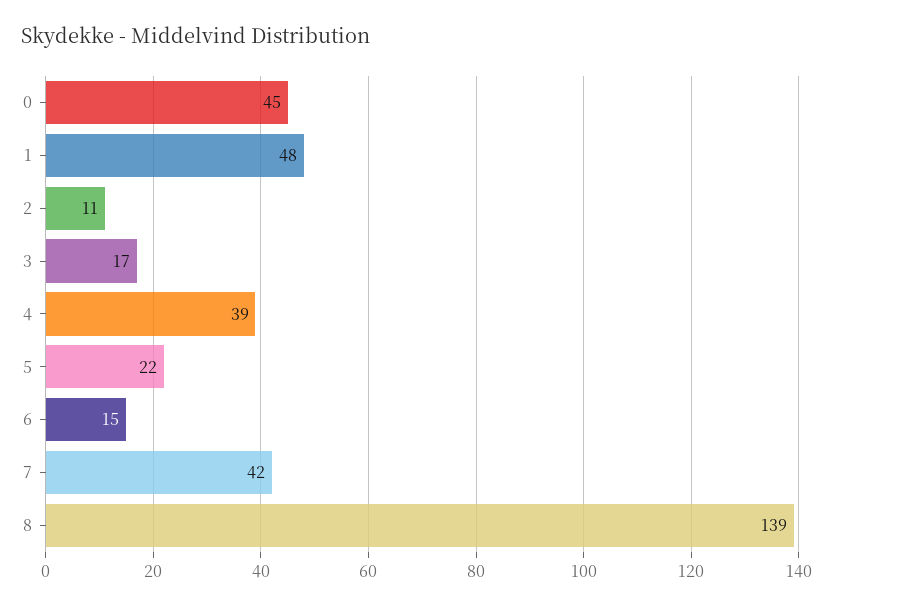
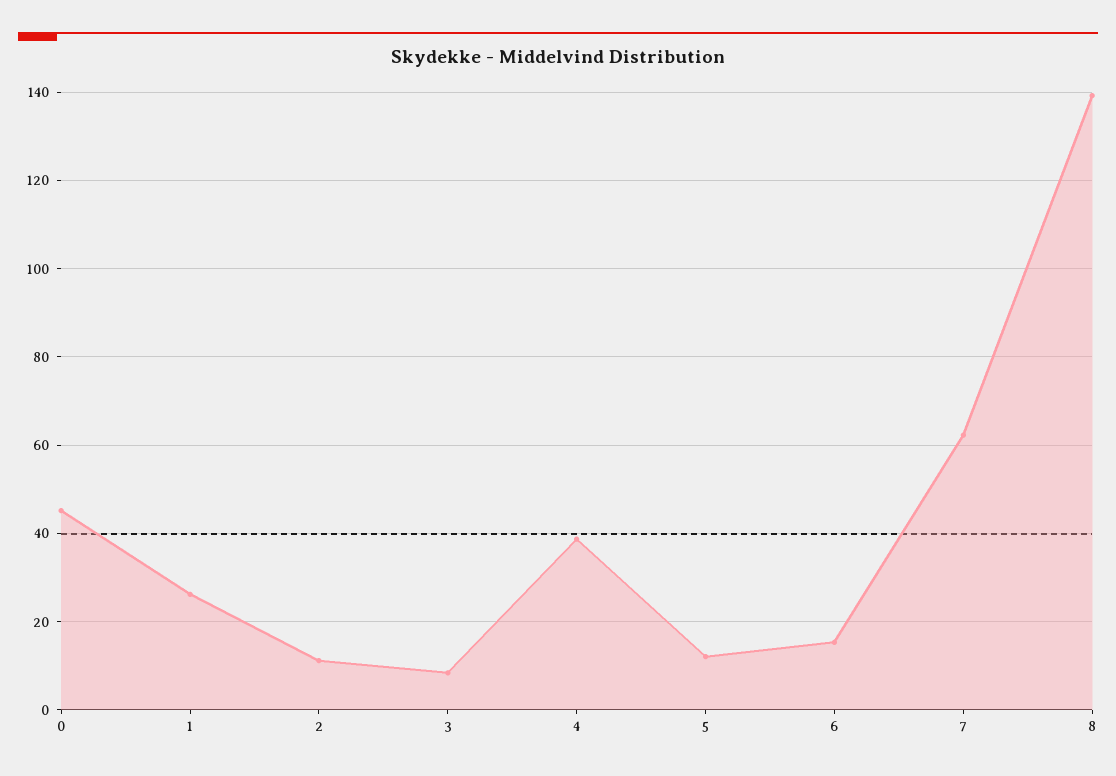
1: 48 -> 26
3: 17 -> 8
5: 22 -> 12
7: 42 -> 62

